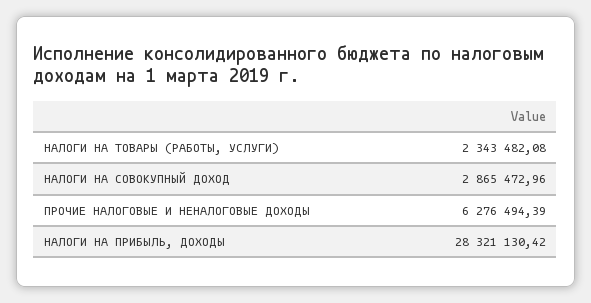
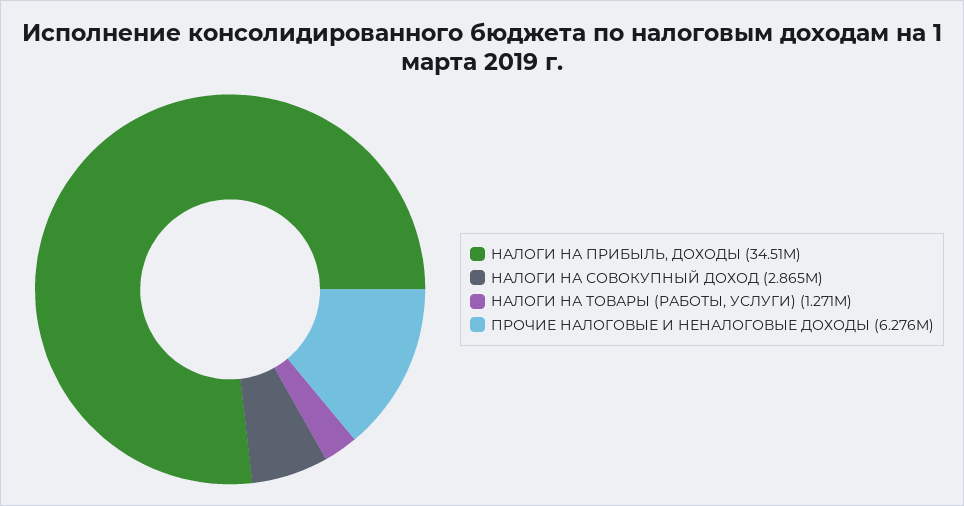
НАЛОГИ НА ТОВАРЫ (РАБОТЫ, УСЛУГИ): 2343482.08 -> 1271000
НАЛОГИ НА ПРИБЫЛЬ, ДОХОДЫ: 28321130.42 -> 34510000

